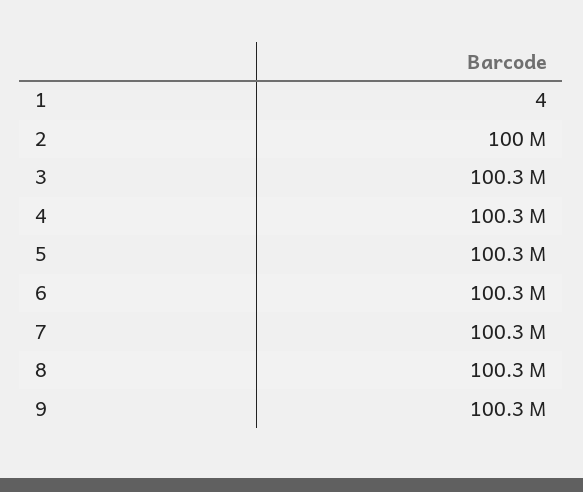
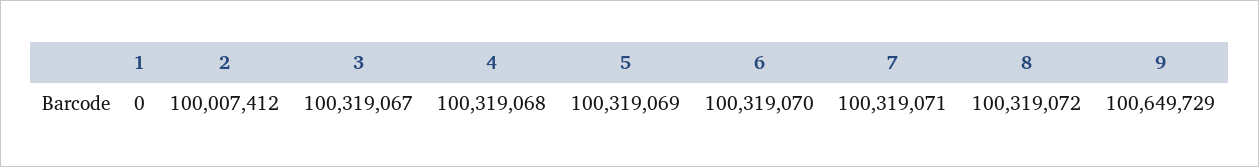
1: 4 -> 0
9: 100300000 -> 100649729

